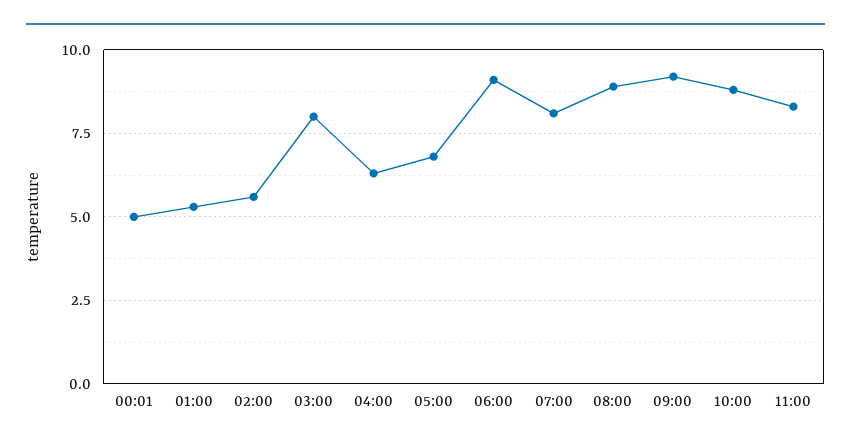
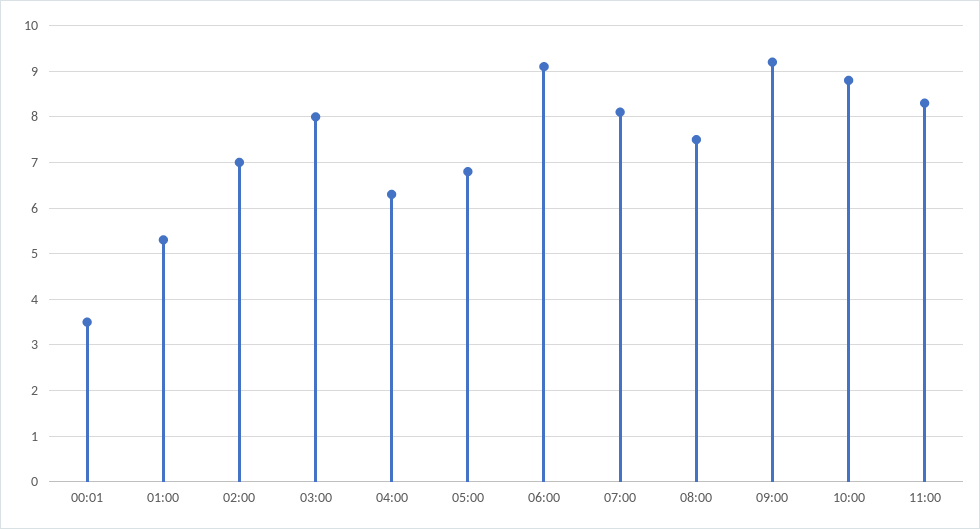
00:01: 5 -> 3.5
02:00: 5.5 -> 7
08:00: 9 -> 7.5

